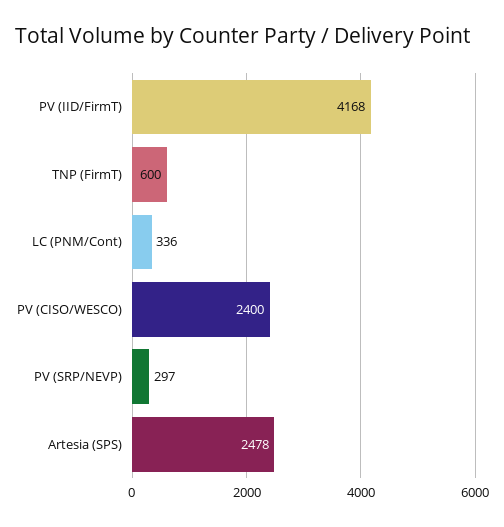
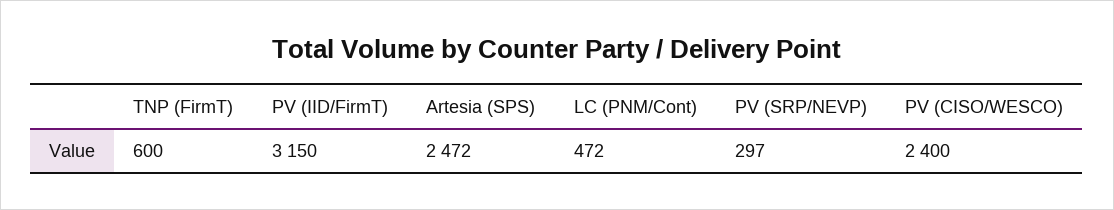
PV (IID/FirmT): 4168 -> 3150
LC (PNM/Cont): 336 -> 472
Artesia (SPS): 2478 -> 2472

